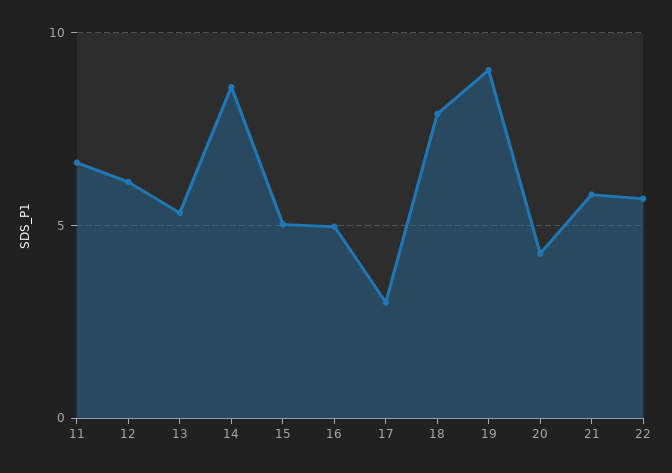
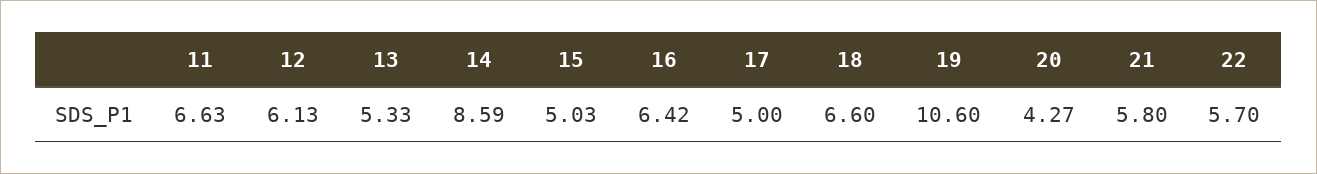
16: 5 -> 6.42
17: 3 -> 5
18: 8 -> 6.6
19: 9 -> 10.6

